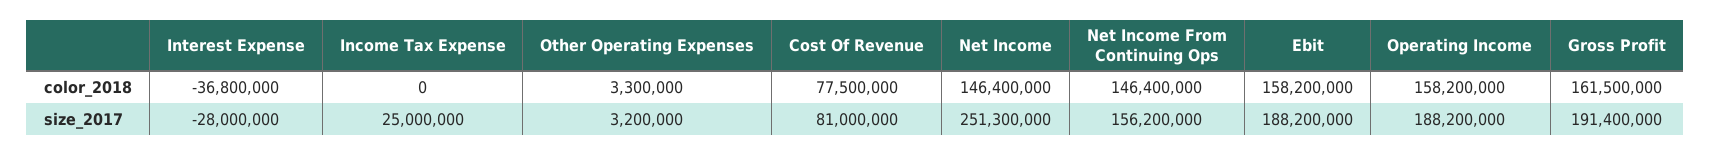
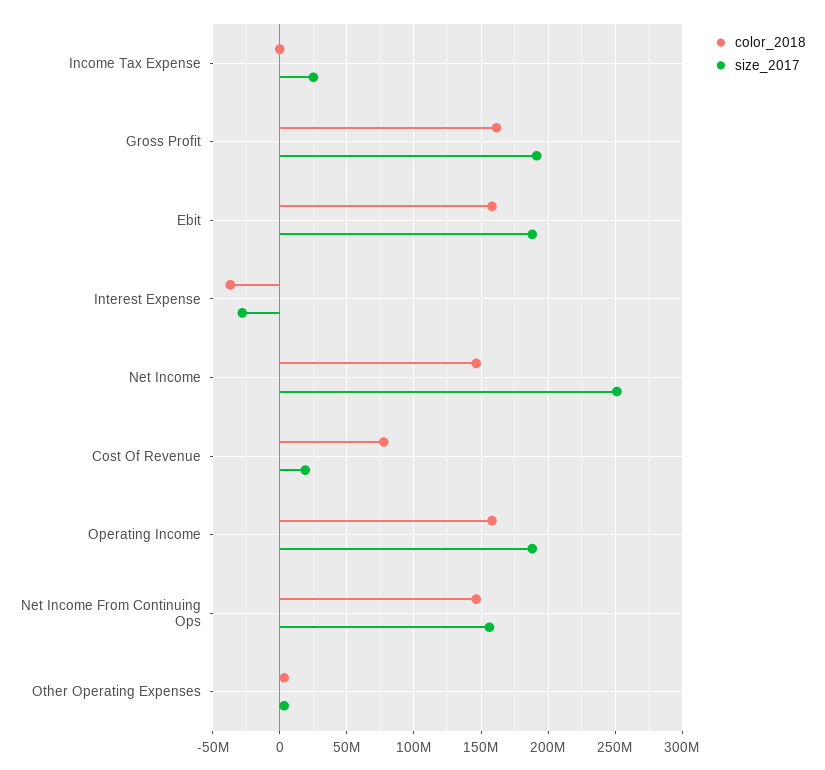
size_2017, Cost Of Revenue: 81000000 -> 20000000

